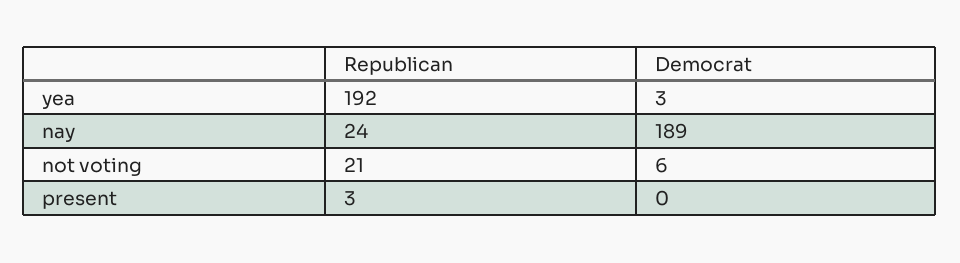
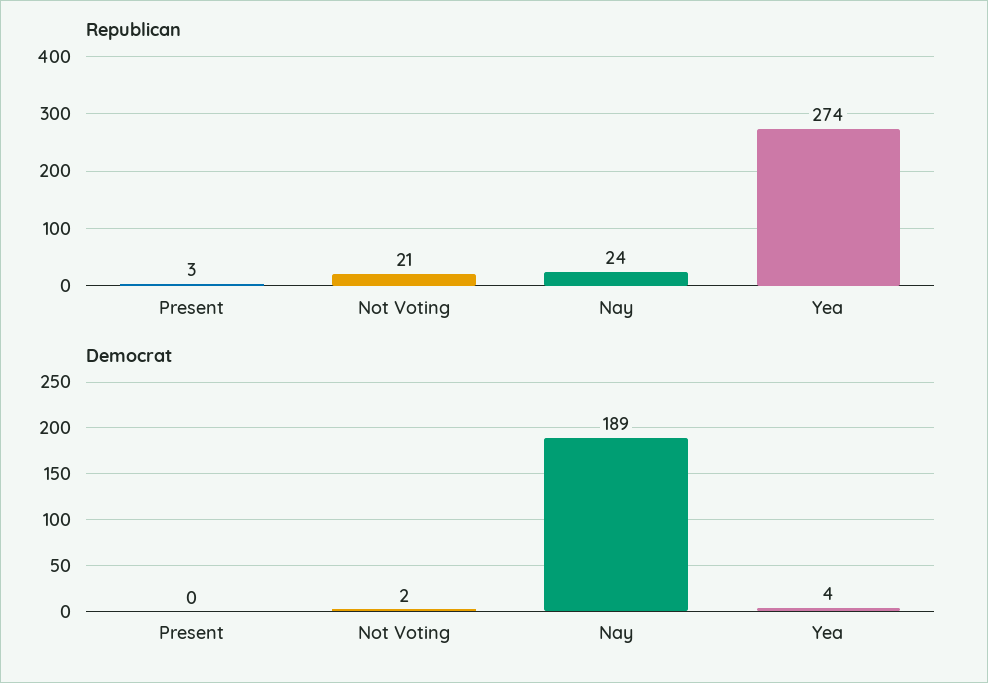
Republican, yea: 192 -> 274
Democrat, yea: 3 -> 4
Democrat, not voting: 6 -> 2

